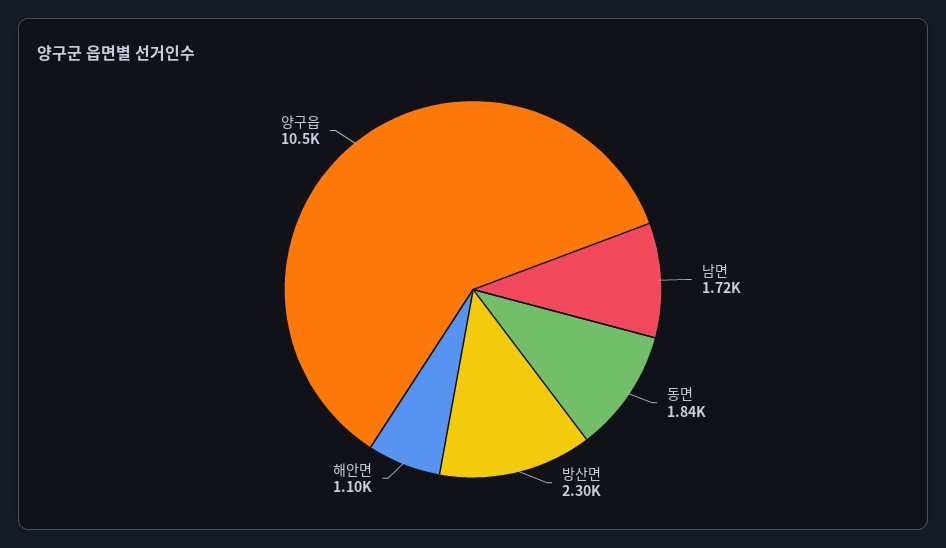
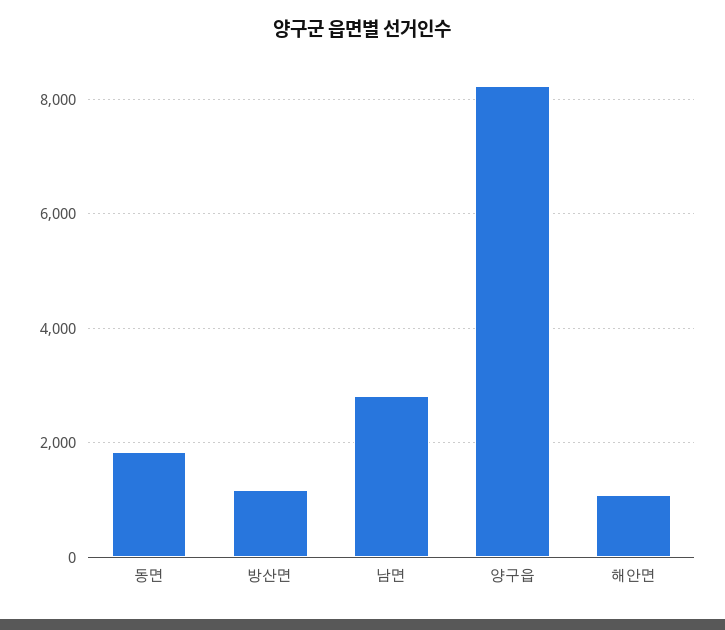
남면: 1720 -> 2800
방산면: 2300 -> 1200
양구읍: 10500 -> 8200

